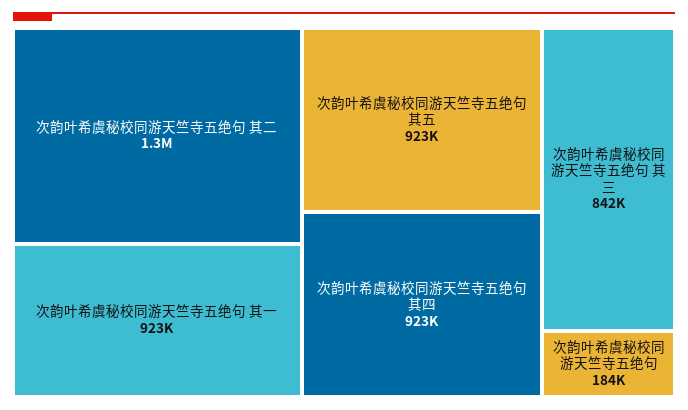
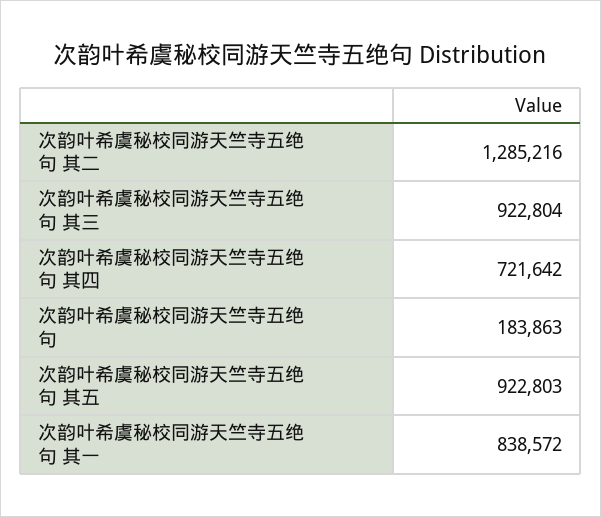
次韵叶希虞秘校同游天竺寺五绝句 其一: 923000 -> 838572
次韵叶希虞秘校同游天竺寺五绝句 其四: 923000 -> 721642
次韵叶希虞秘校同游天竺寺五绝句 其三: 842000 -> 922804

